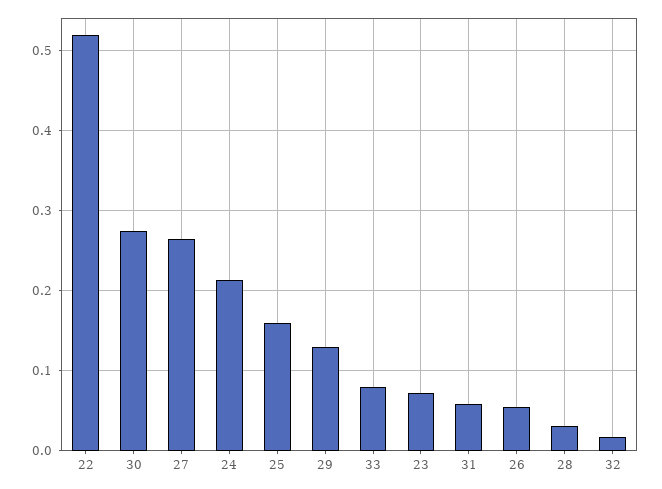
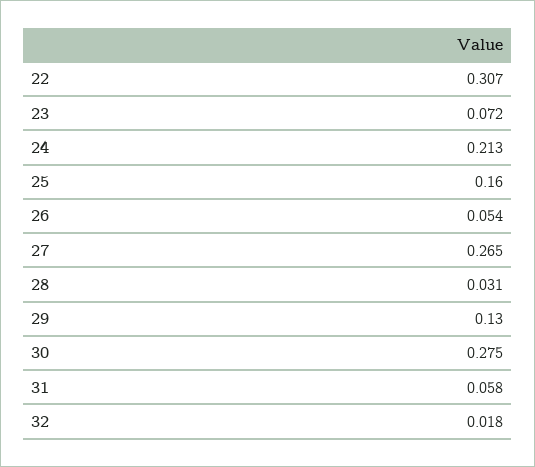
22: 0.52 -> 0.307
33: 0.08 -> none

